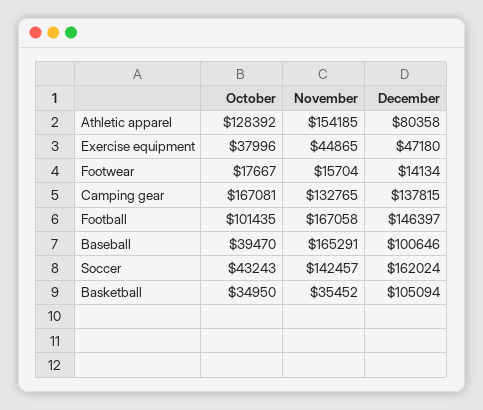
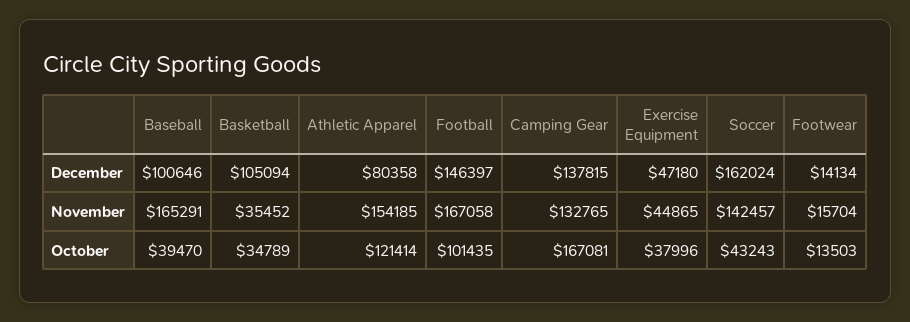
October, Athletic apparel: 128392 -> 121414
October, Footwear: 17667 -> 13503
October, Basketball: 34950 -> 34789

